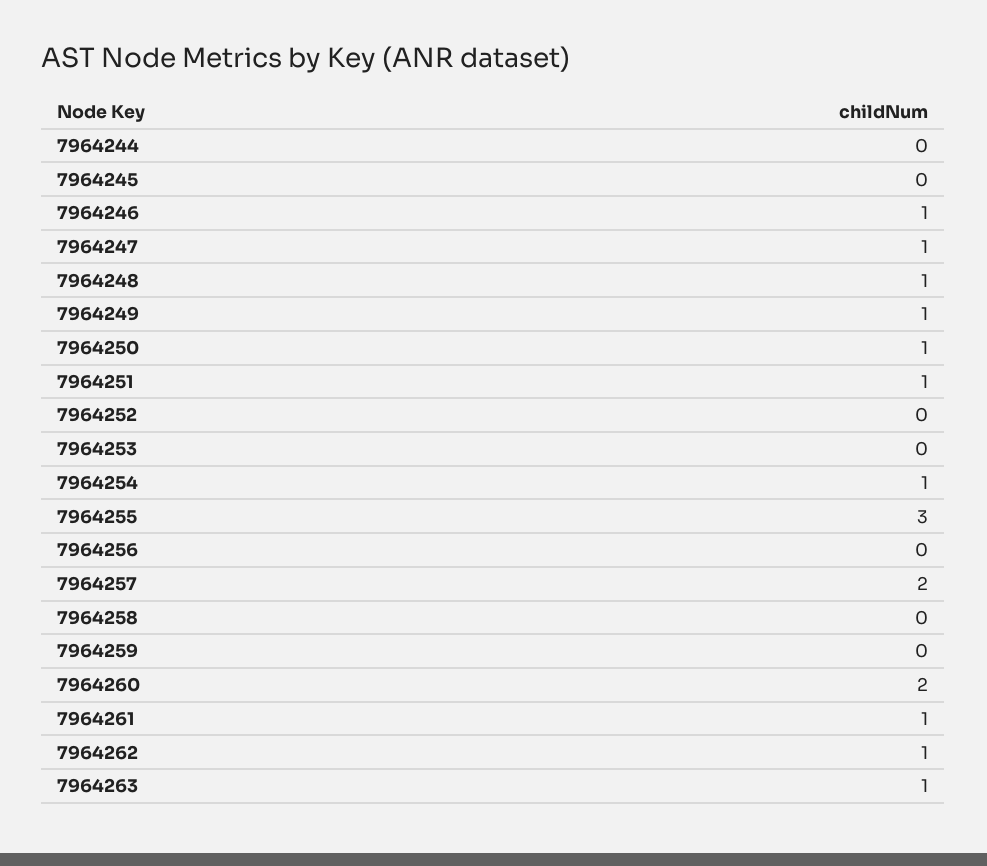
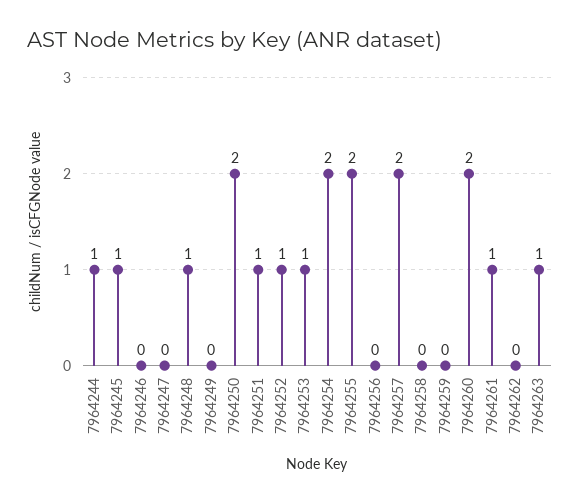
7964244: 0 -> 1
7964245: 0 -> 1
7964246: 1 -> 0
7964247: 1 -> 0
7964249: 1 -> 0
7964250: 1 -> 2
7964252: 0 -> 1
7964253: 0 -> 1
7964254: 1 -> 2
7964255: 3 -> 2
7964262: 1 -> 0

